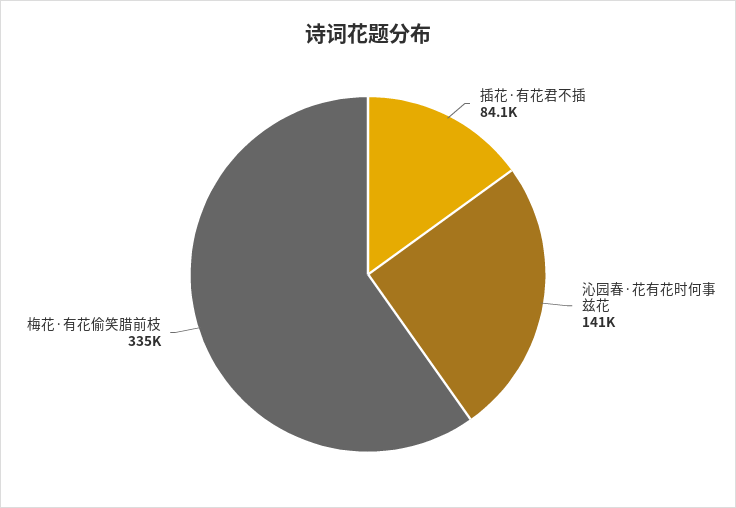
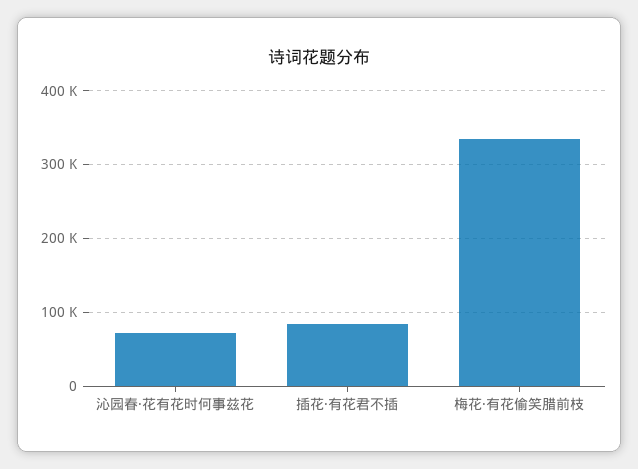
沁园春·花有花时何事兹花: 141000 -> 70000

